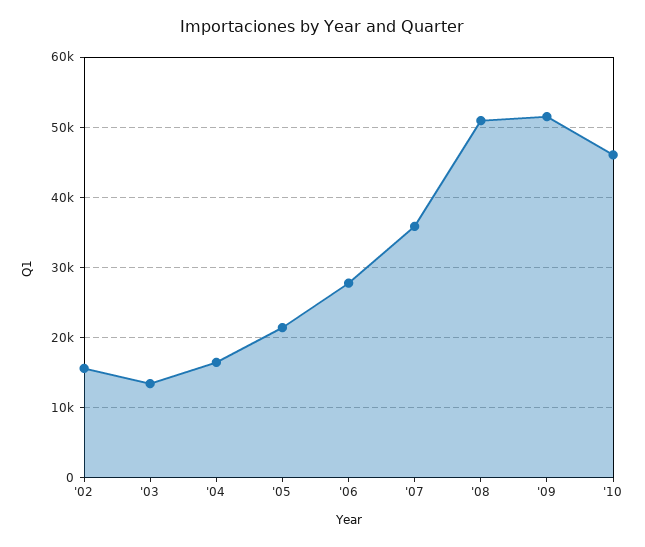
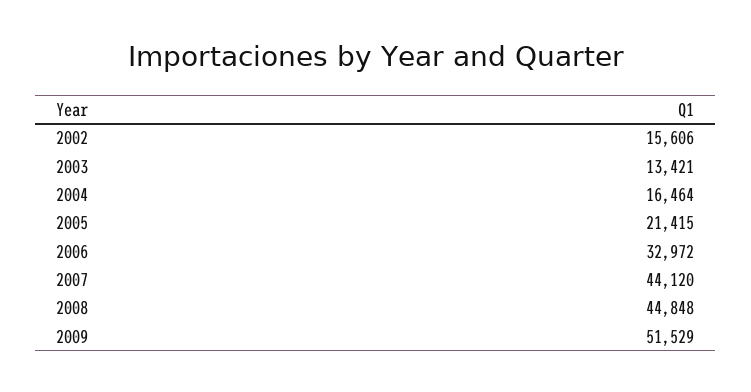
'06: 28000 -> 32972
'07: 36000 -> 44120
'08: 51000 -> 44848
'10: 46000 -> none

